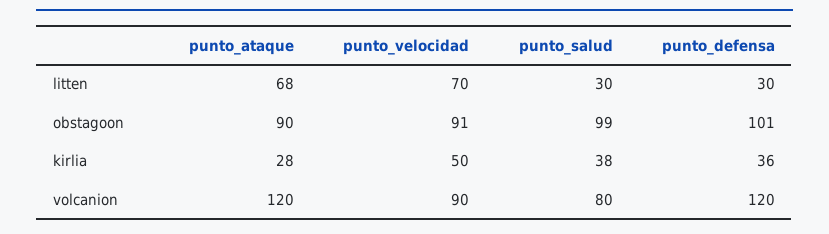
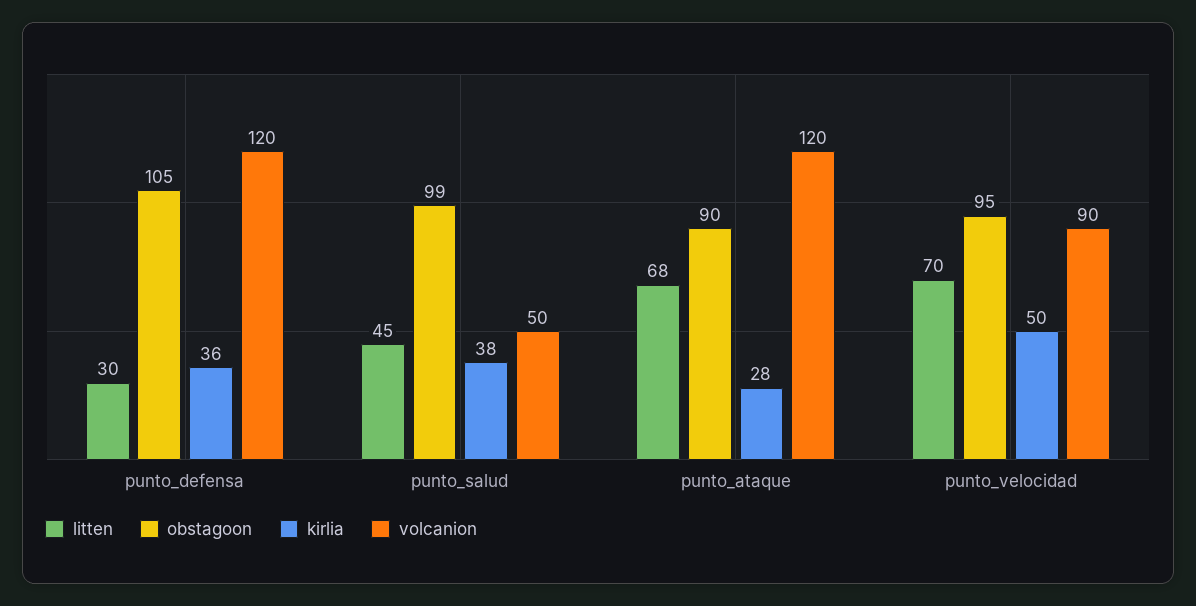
litten, punto_salud: 30 -> 45
obstagoon, punto_velocidad: 91 -> 95
obstagoon, punto_defensa: 101 -> 105
volcanion, punto_salud: 80 -> 50

